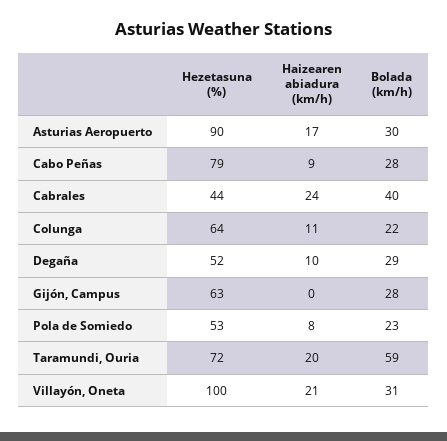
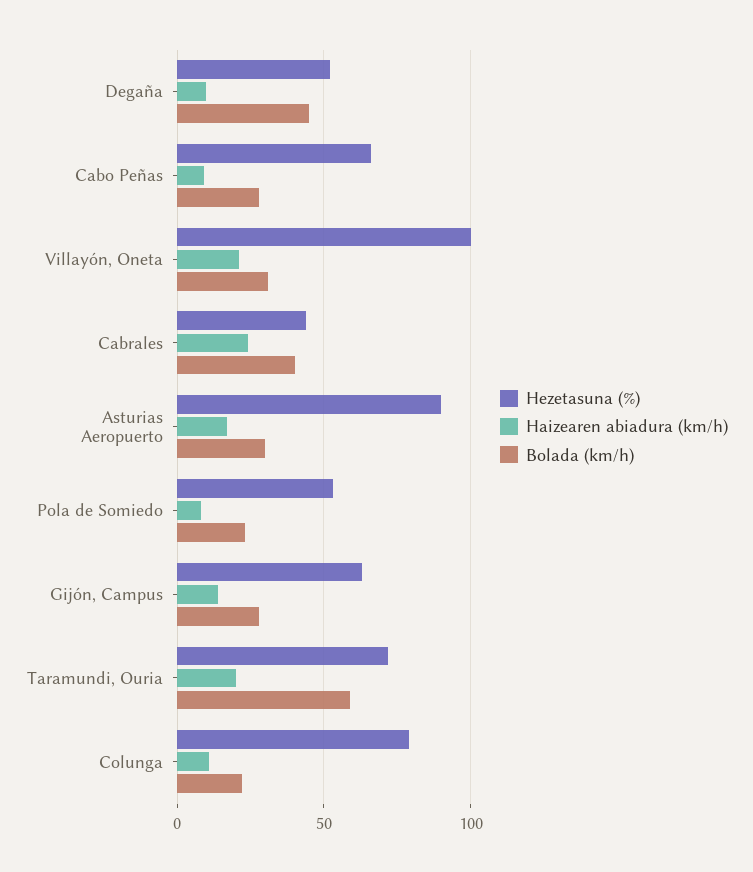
Hezetasuna (%), Cabo Peñas: 79 -> 65
Hezetasuna (%), Colunga: 64 -> 80
Bolada (km/h), Degaña: 29 -> 45
Haizearen abiadura (km/h), Gijón, Campus: 0 -> 15

